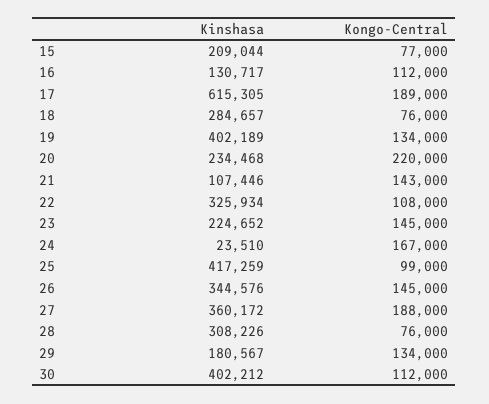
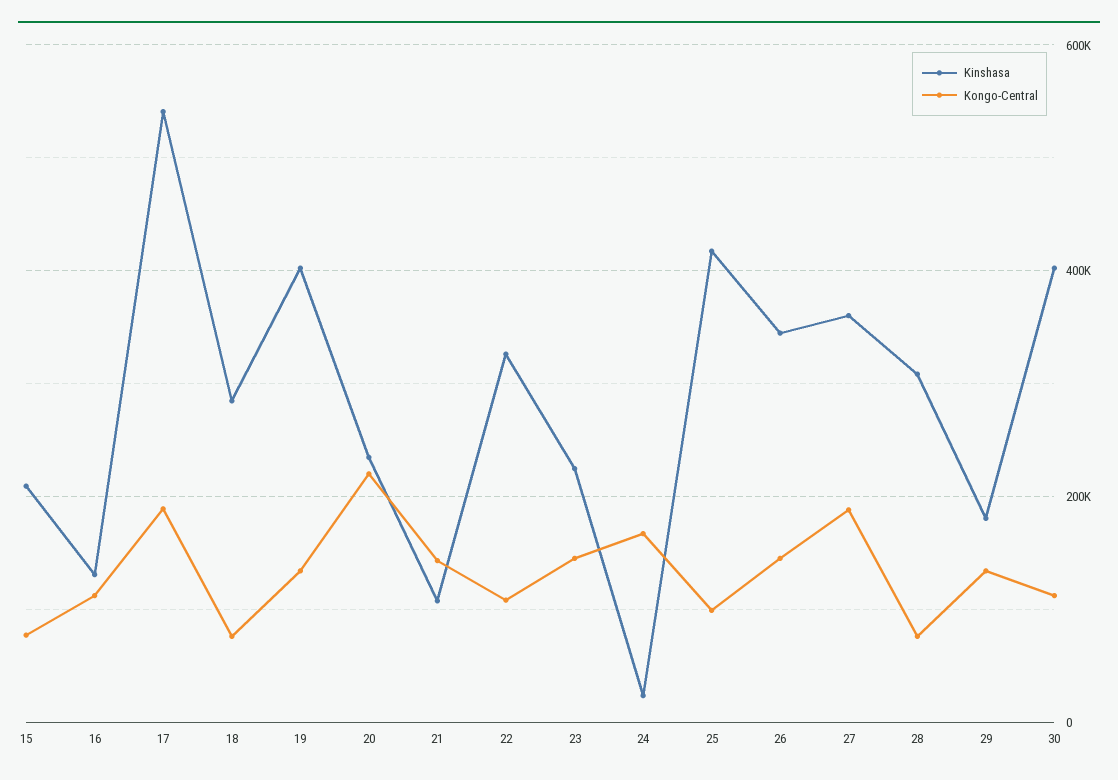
Kinshasa, 17: 615305 -> 540000

